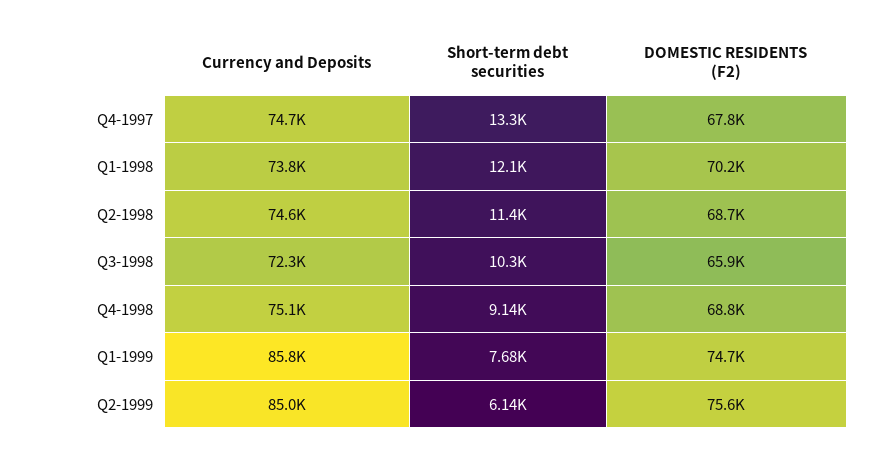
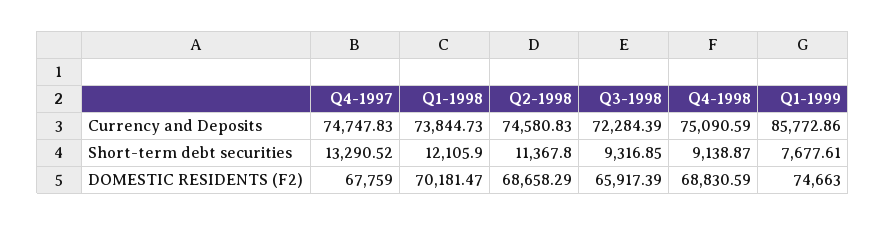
Short-term debt securities, Q3-1998: 10300 -> 9316.85
Currency and Deposits, Q2-1999: 85000 -> none
Short-term debt securities, Q2-1999: 6140 -> none
DOMESTIC RESIDENTS (F2), Q2-1999: 75600 -> none

